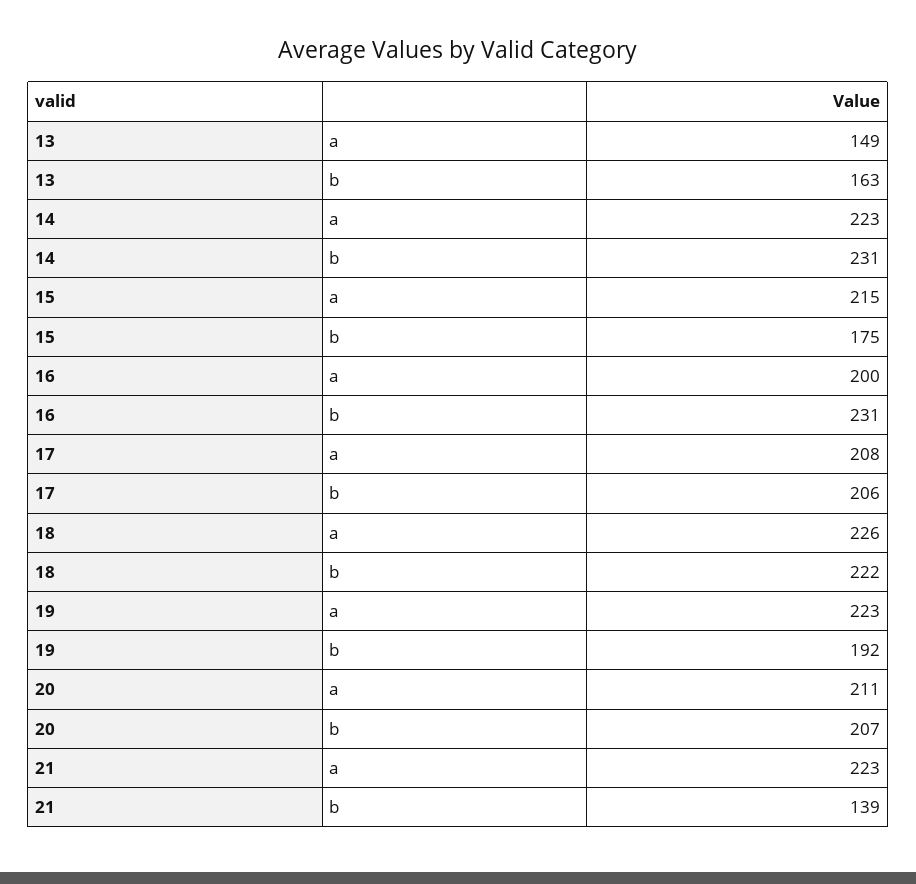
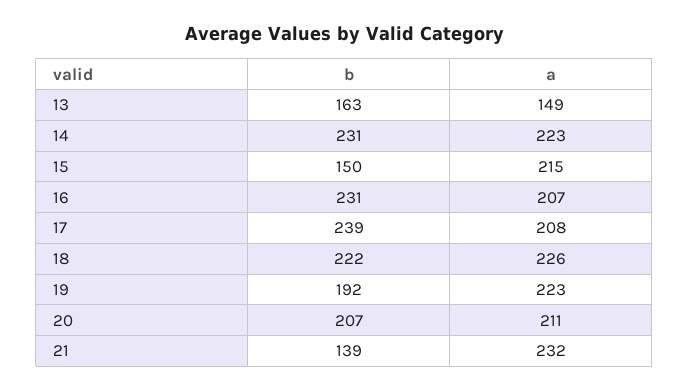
15, b: 175 -> 150
16, a: 200 -> 207
17, b: 206 -> 239
21, a: 223 -> 232

